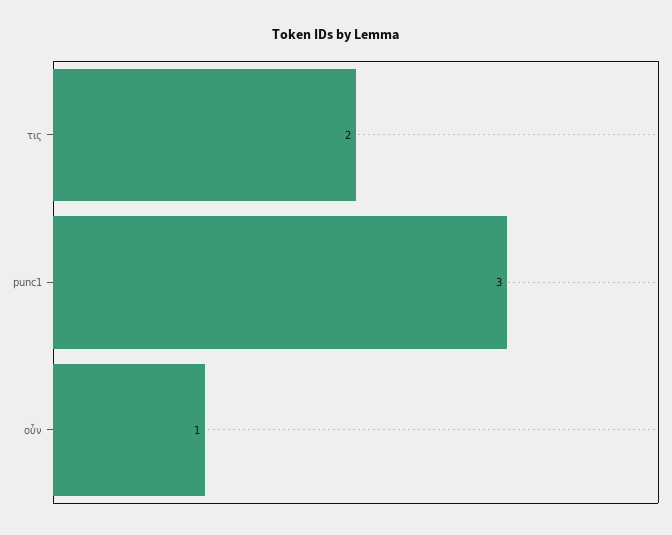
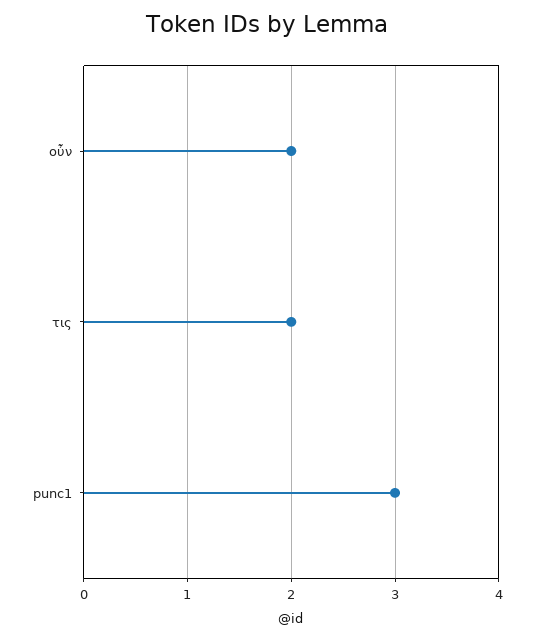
οὖν: 1 -> 2

